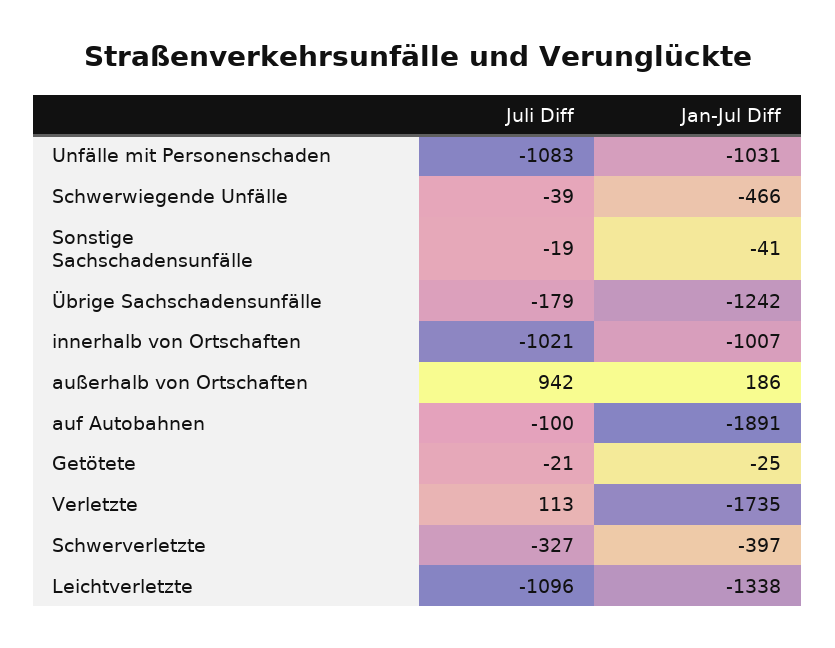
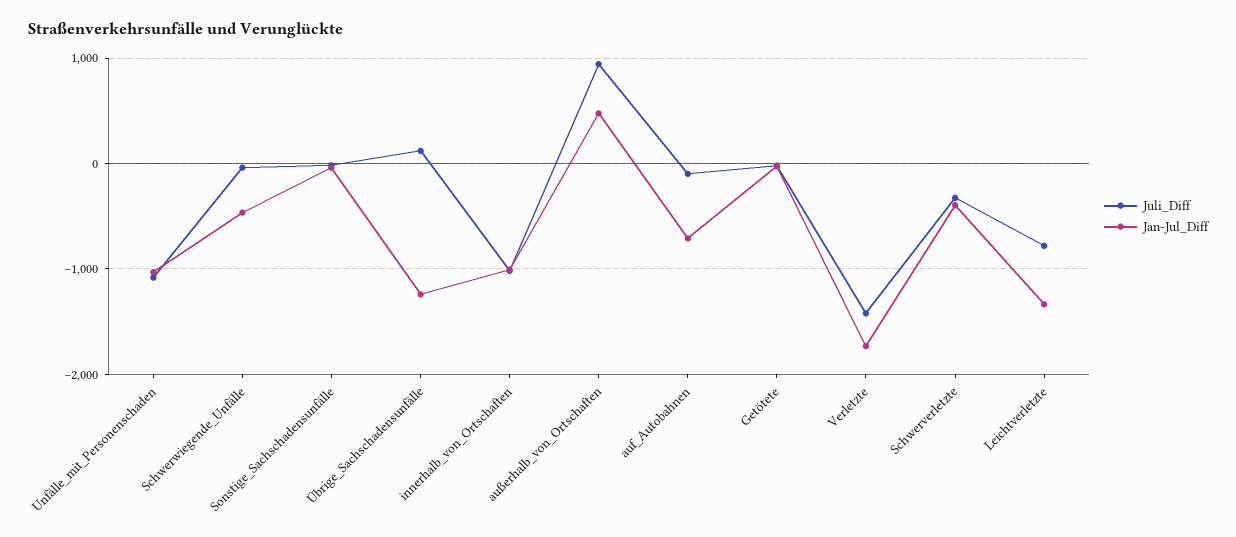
Juli Diff, Übrige Sachschadensunfälle: -179 -> 100
Jan-Jul Diff, außerhalb von Ortschaften: 186 -> 500
Jan-Jul Diff, auf Autobahnen: -1891 -> -700
Juli Diff, Verletzte: 113 -> -1400
Juli Diff, Leichtverletzte: -1096 -> -800

